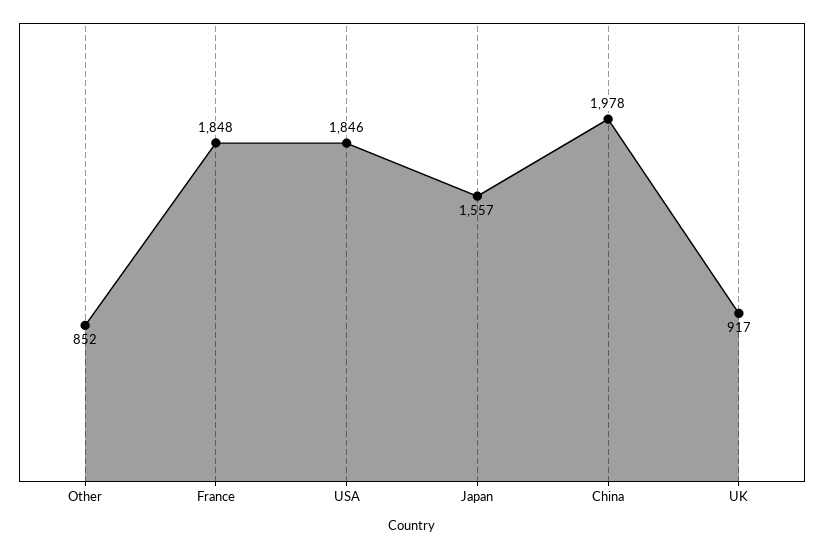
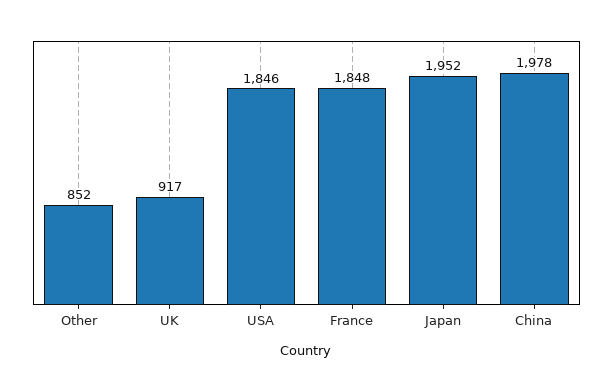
Japan: 1557 -> 1952

